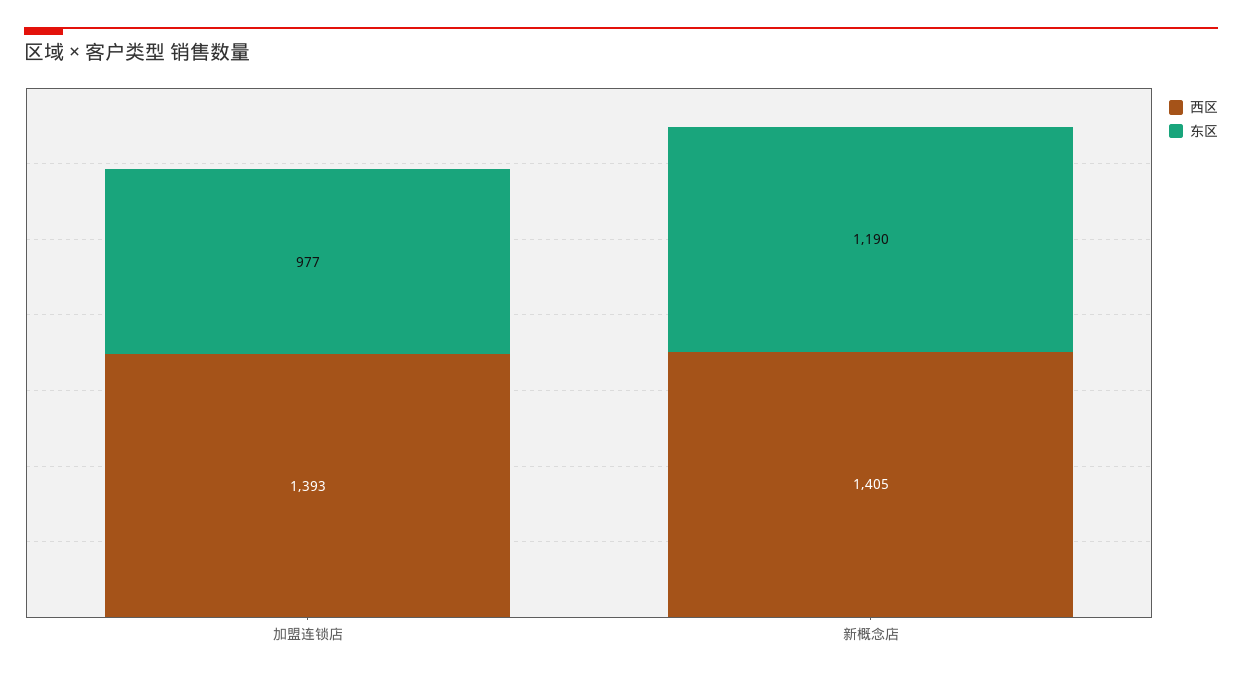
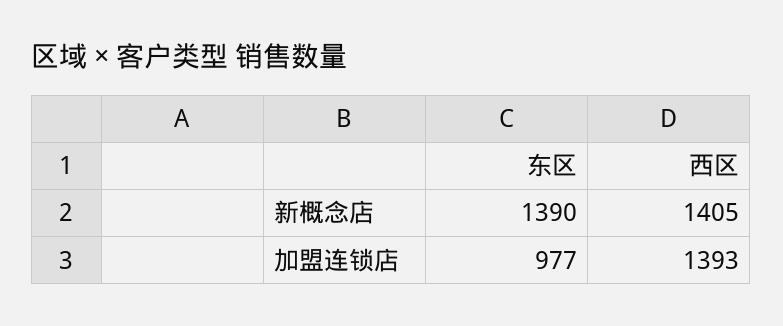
东区, 新概念店: 1190 -> 1390

